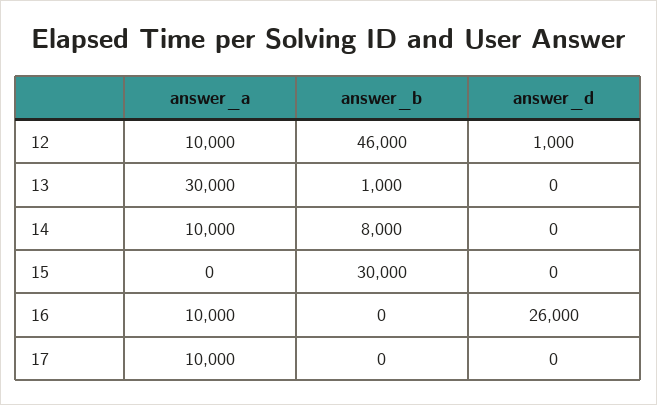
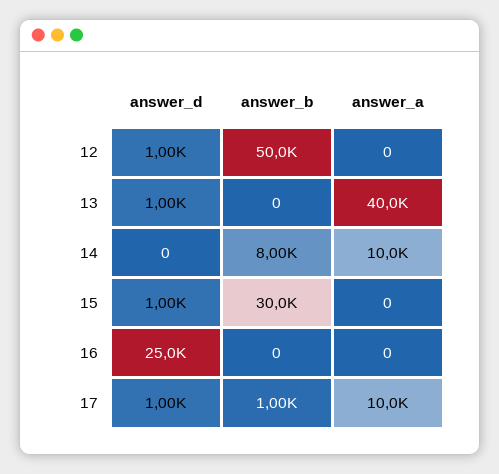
answer_a, 12: 10000 -> 0
answer_b, 12: 46000 -> 50000
answer_a, 13: 30000 -> 40000
answer_b, 13: 1000 -> 0
answer_d, 13: 0 -> 1000
answer_d, 15: 0 -> 1000
answer_a, 16: 10000 -> 0
answer_d, 16: 26000 -> 25000
answer_b, 17: 0 -> 1000
answer_d, 17: 0 -> 1000

